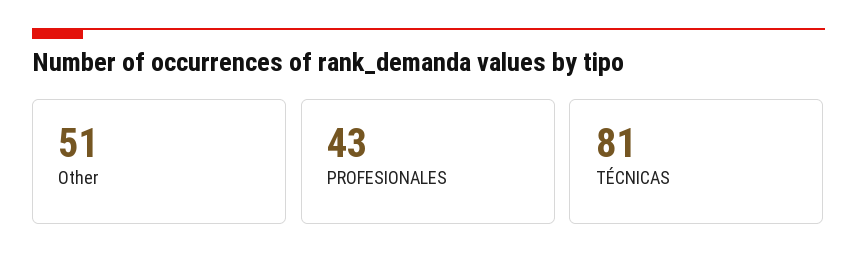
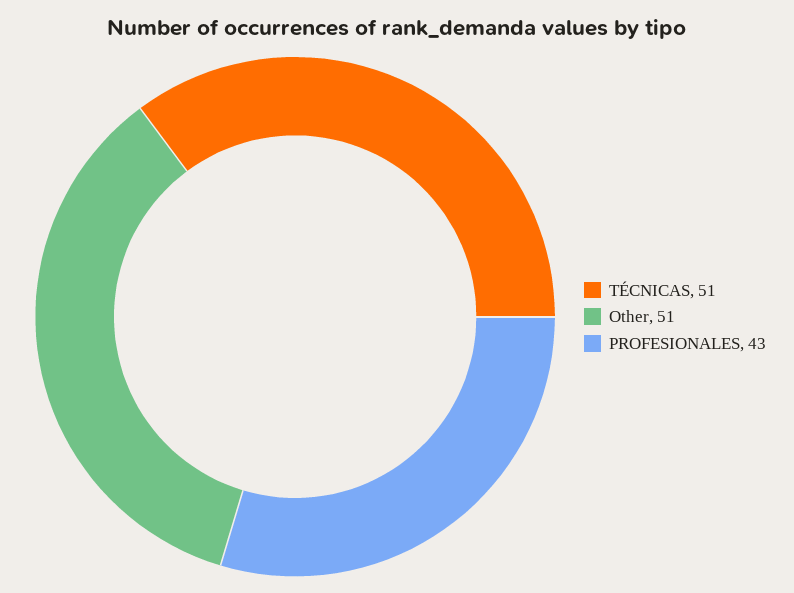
TÉCNICAS: 81 -> 51

